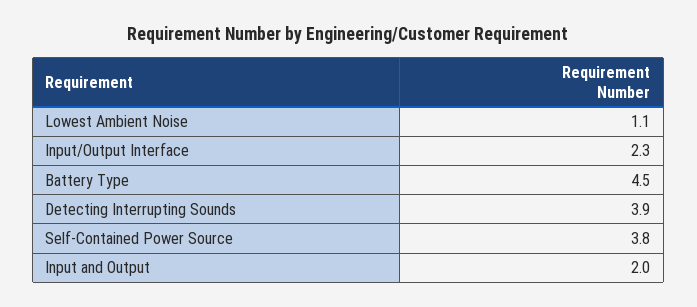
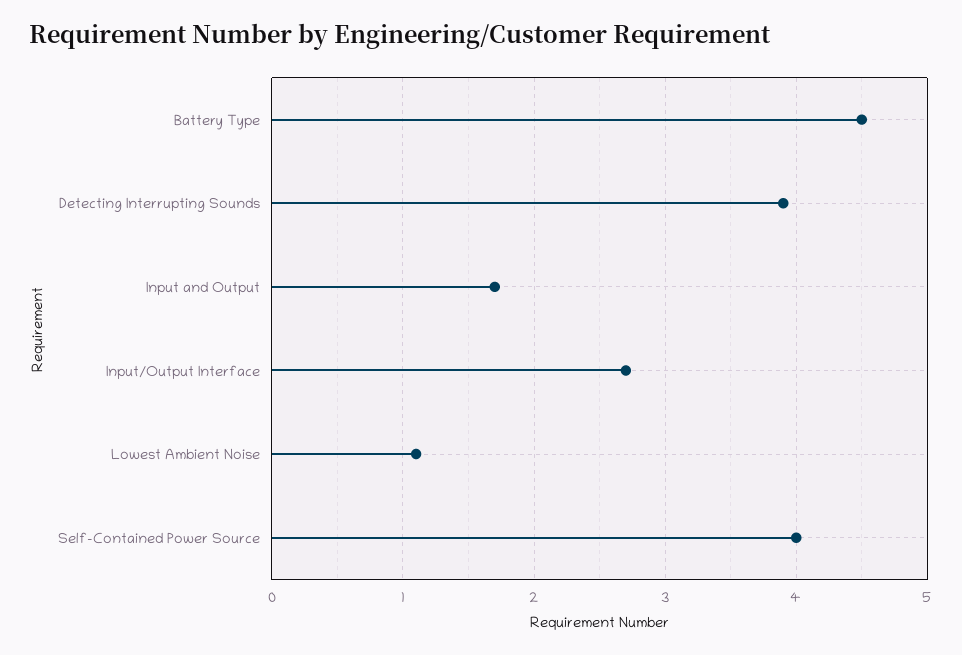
Input/Output Interface: 2.3 -> 2.7
Self-Contained Power Source: 3.8 -> 4
Input and Output: 2 -> 1.7

